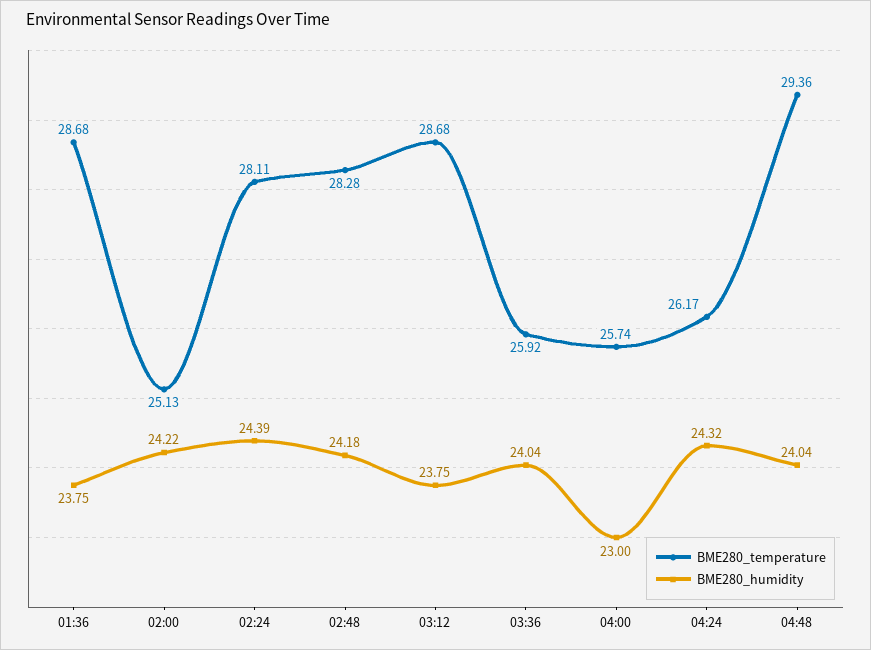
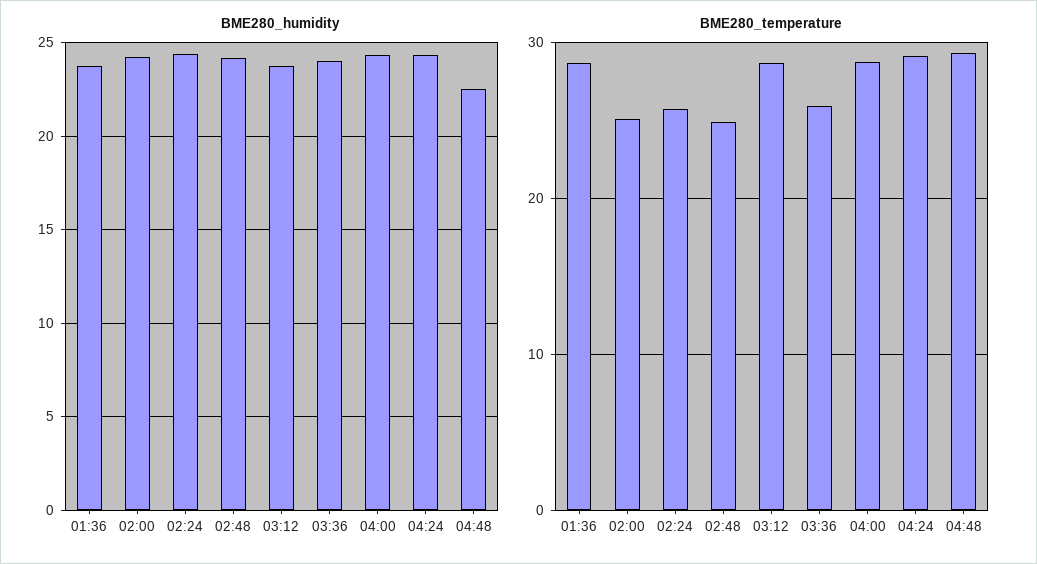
BME280_temperature, 02:24: 28.11 -> 26
BME280_temperature, 02:48: 28.28 -> 25
BME280_temperature, 04:00: 25.74 -> 29
BME280_humidity, 04:00: 23 -> 24.5
BME280_temperature, 04:24: 26.17 -> 29
BME280_humidity, 04:48: 24.04 -> 22.5

